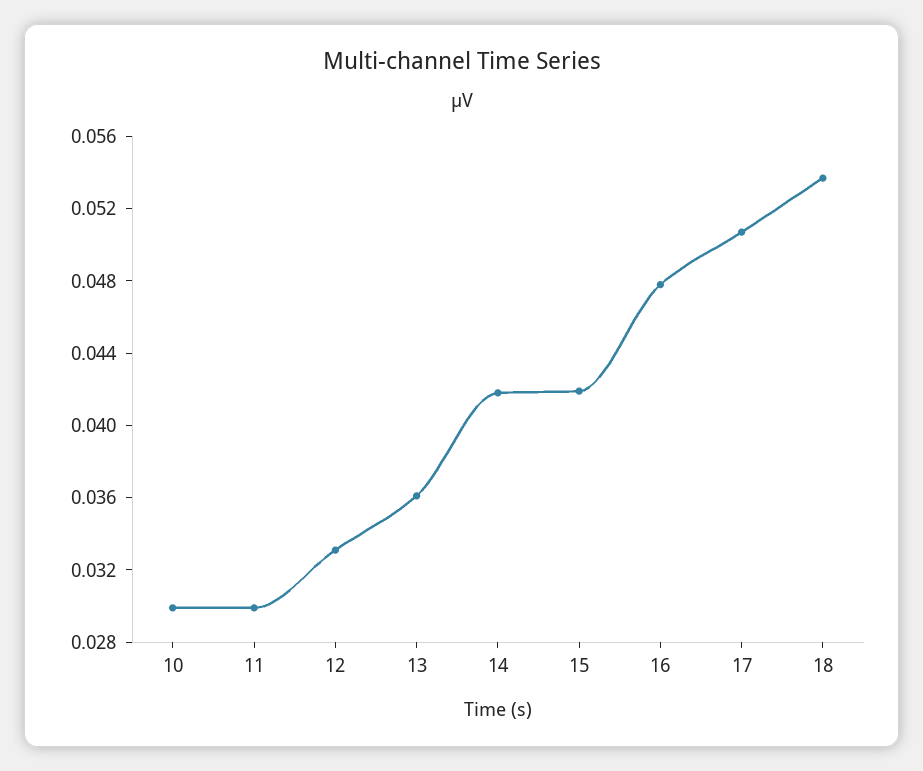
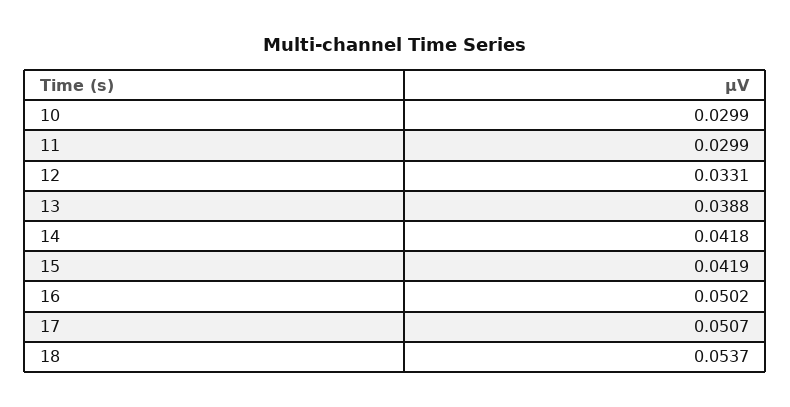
13: 0.036 -> 0.0388
16: 0.048 -> 0.0502

